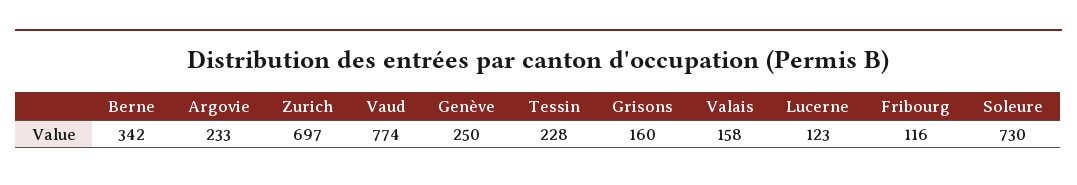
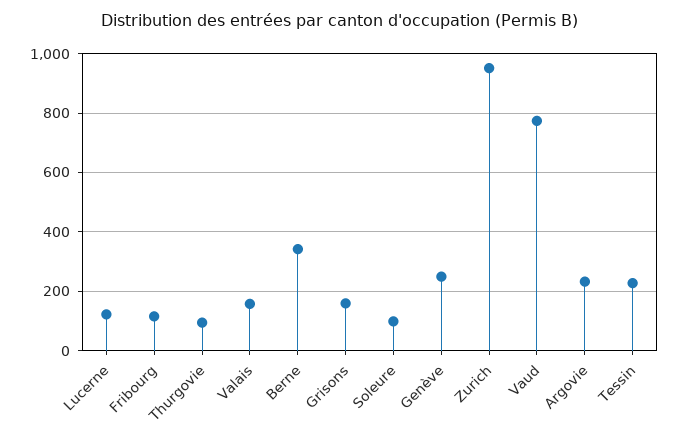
Zurich: 697 -> 950
Soleure: 730 -> 100
Thurgovie: none -> 100

